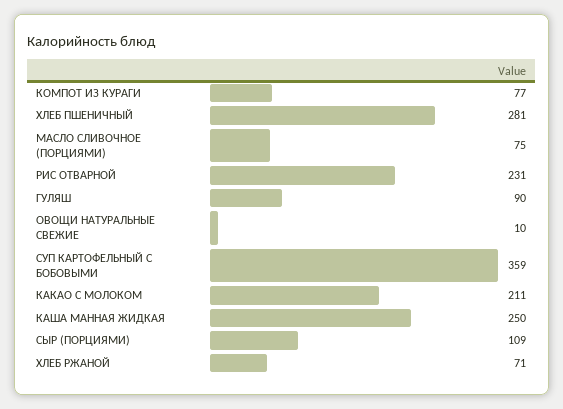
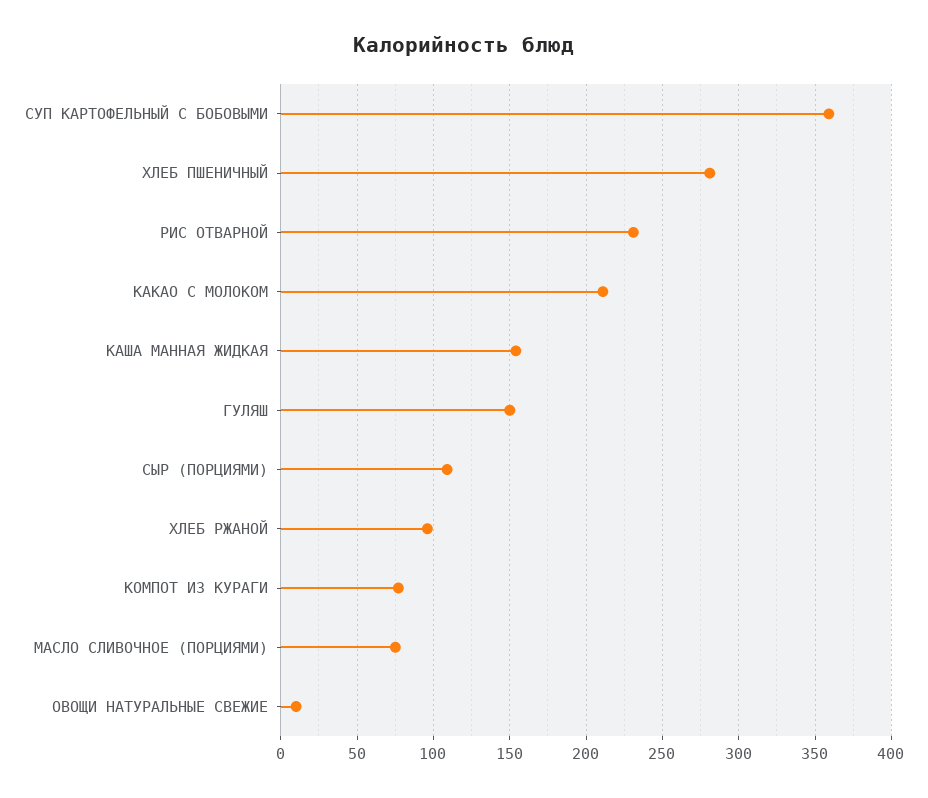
ГУЛЯШ: 90 -> 150
КАША МАННАЯ ЖИДКАЯ: 250 -> 155
ХЛЕБ РЖАНОЙ: 71 -> 95

